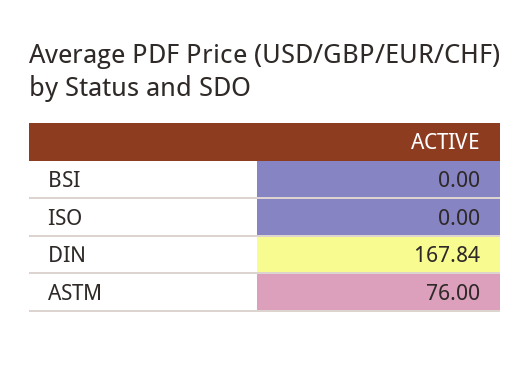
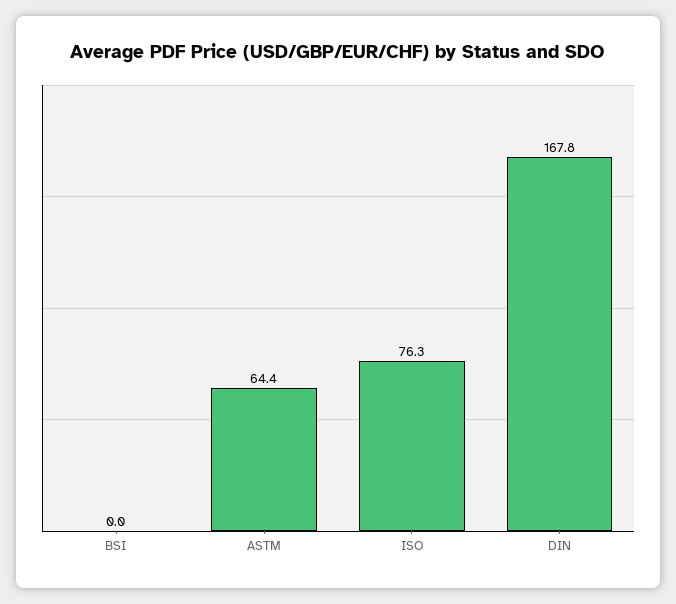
ISO: 0 -> 76.3
ASTM: 76 -> 64.4

